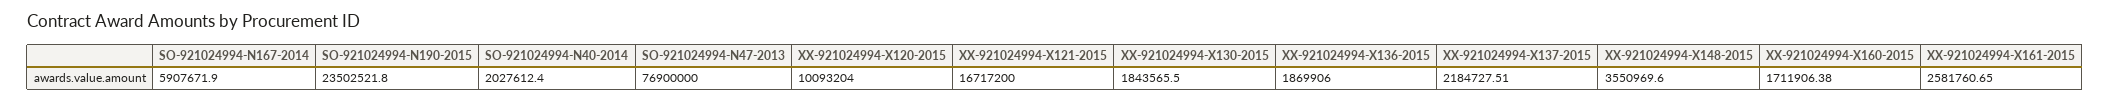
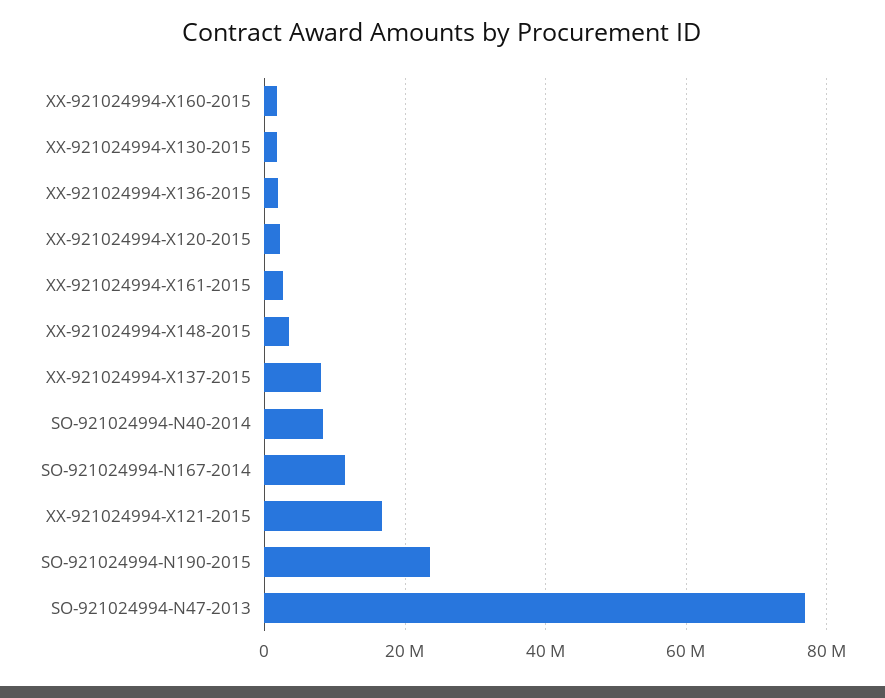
SO-921024994-N167-2014: 5907671.9 -> 12000000
SO-921024994-N40-2014: 2027612.4 -> 8000000
XX-921024994-X120-2015: 10093204 -> 2000000
XX-921024994-X137-2015: 2184727.51 -> 8000000

